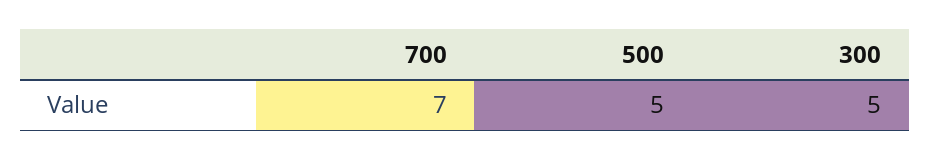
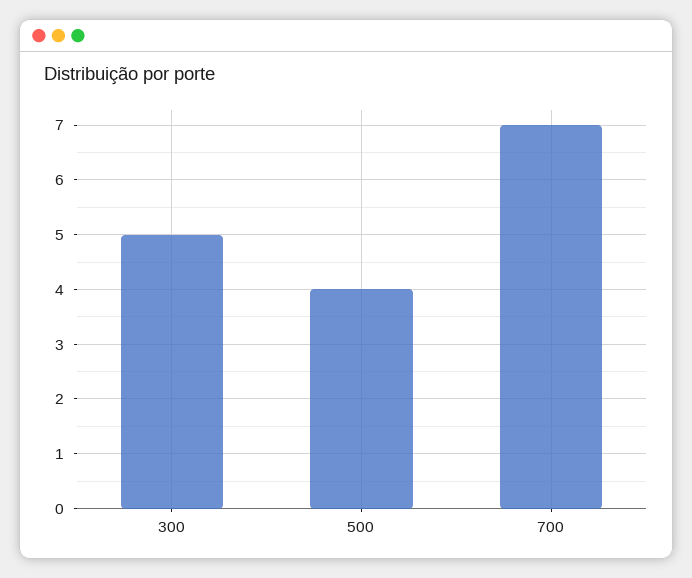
500: 5 -> 4

